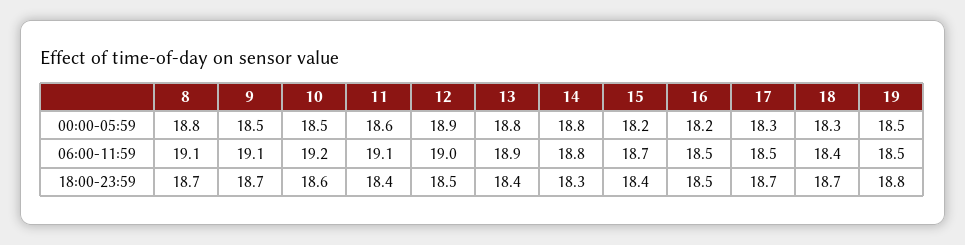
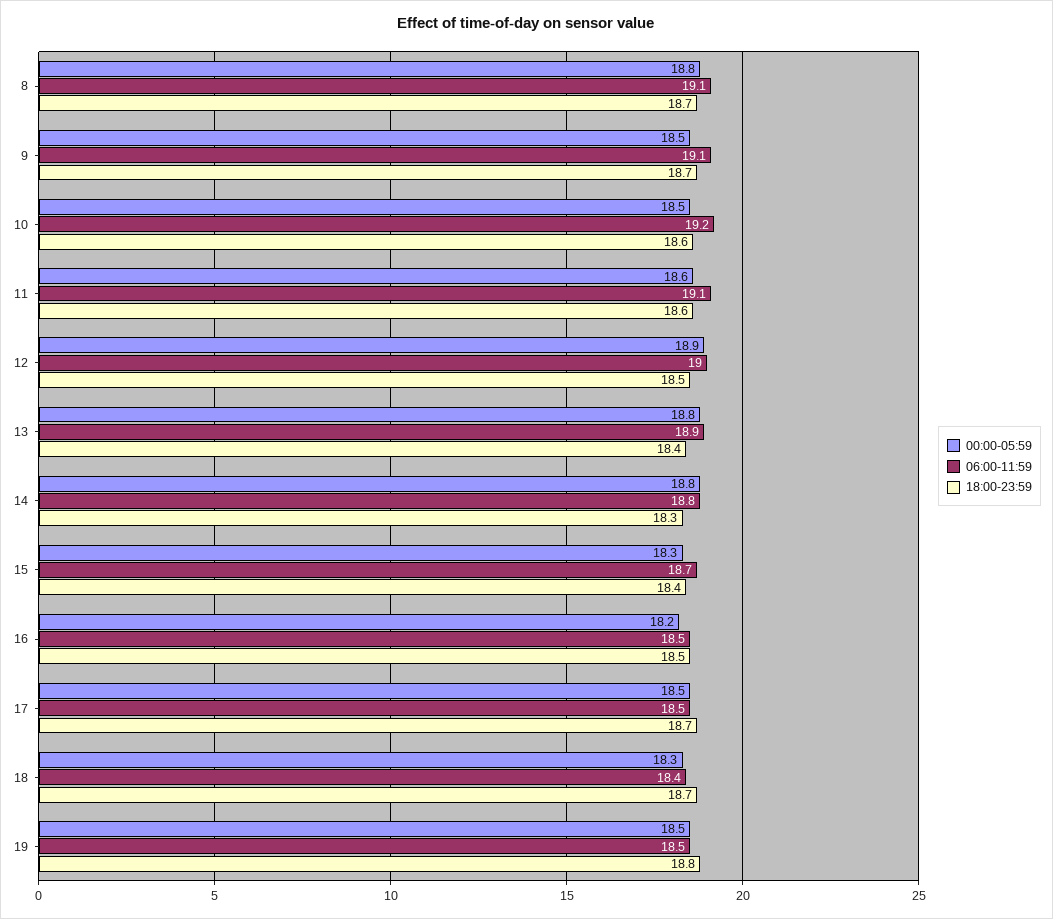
00:00-05:59, 15: 18.2 -> 18.3
00:00-05:59, 17: 18.3 -> 18.5
18:00-23:59, 11: 18.4 -> 18.6

